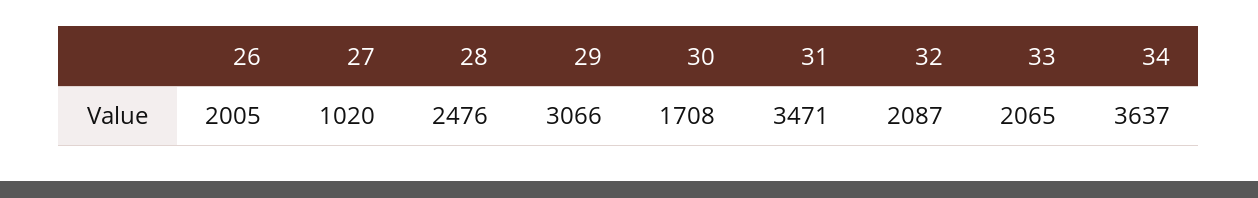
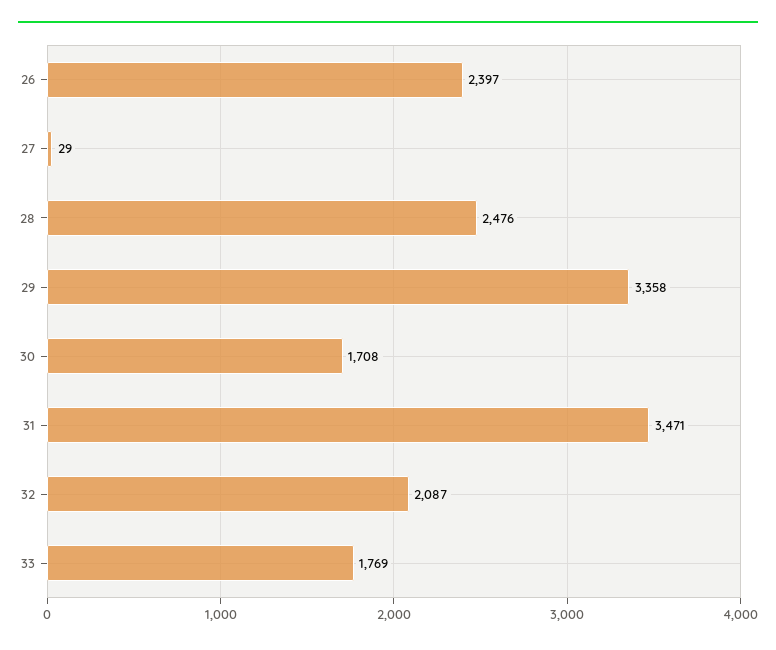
26: 2005 -> 2397
27: 1020 -> 29
29: 3066 -> 3358
33: 2065 -> 1769
34: 3637 -> none

